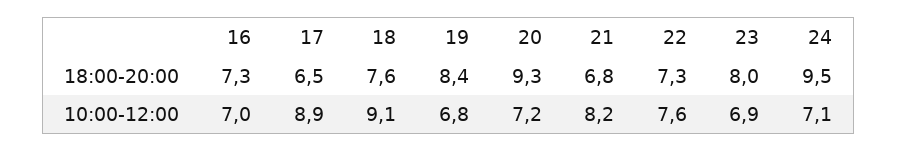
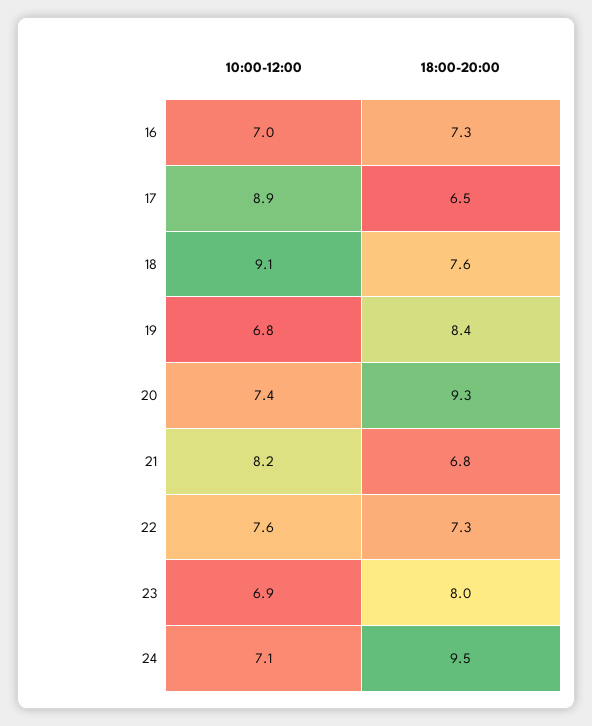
20, 10:00-12:00: 7.2 -> 7.4

